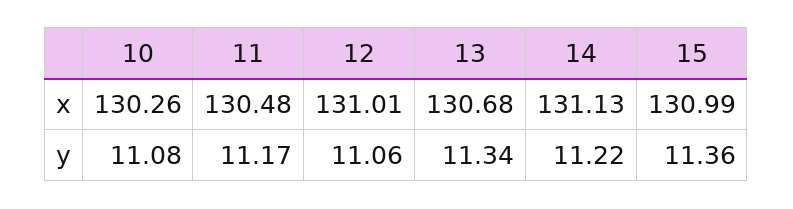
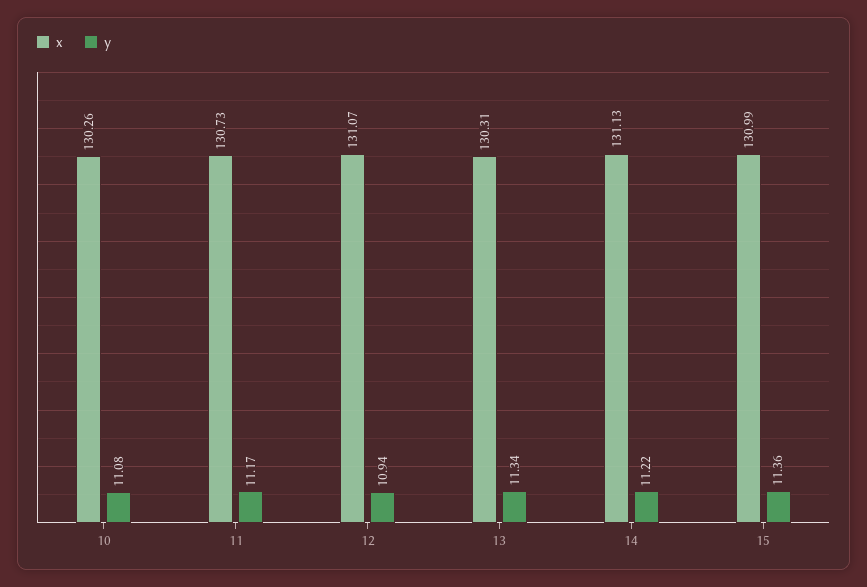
x, 11: 130.48 -> 130.73
x, 12: 131.01 -> 131.07
x, 13: 130.68 -> 130.31
y, 12: 11.06 -> 10.94

